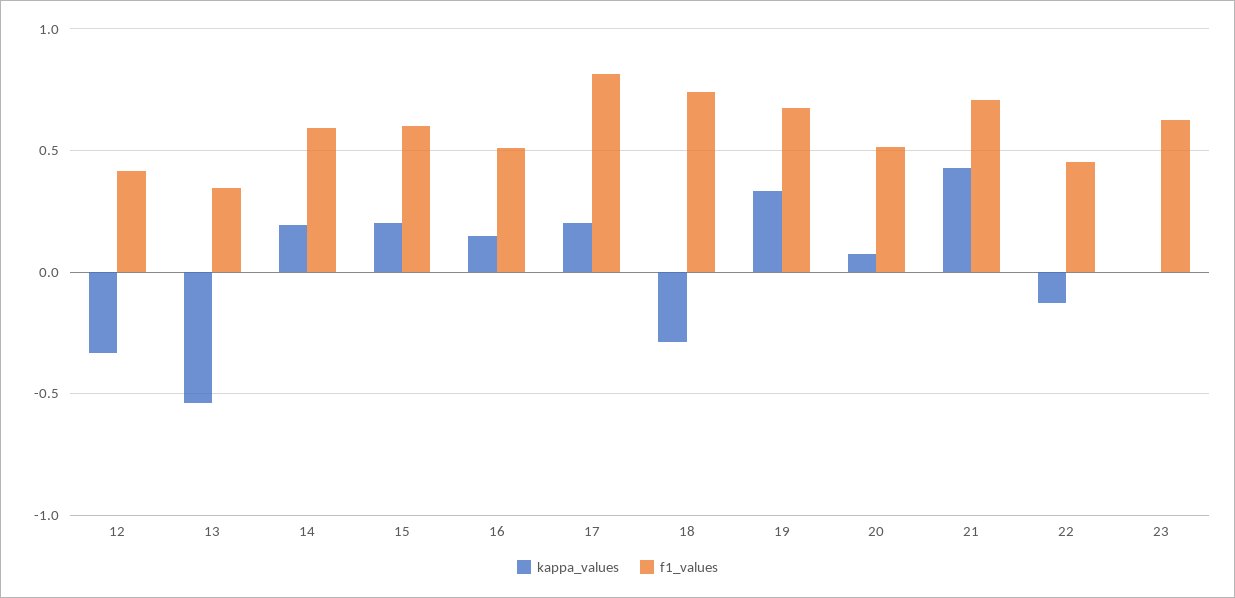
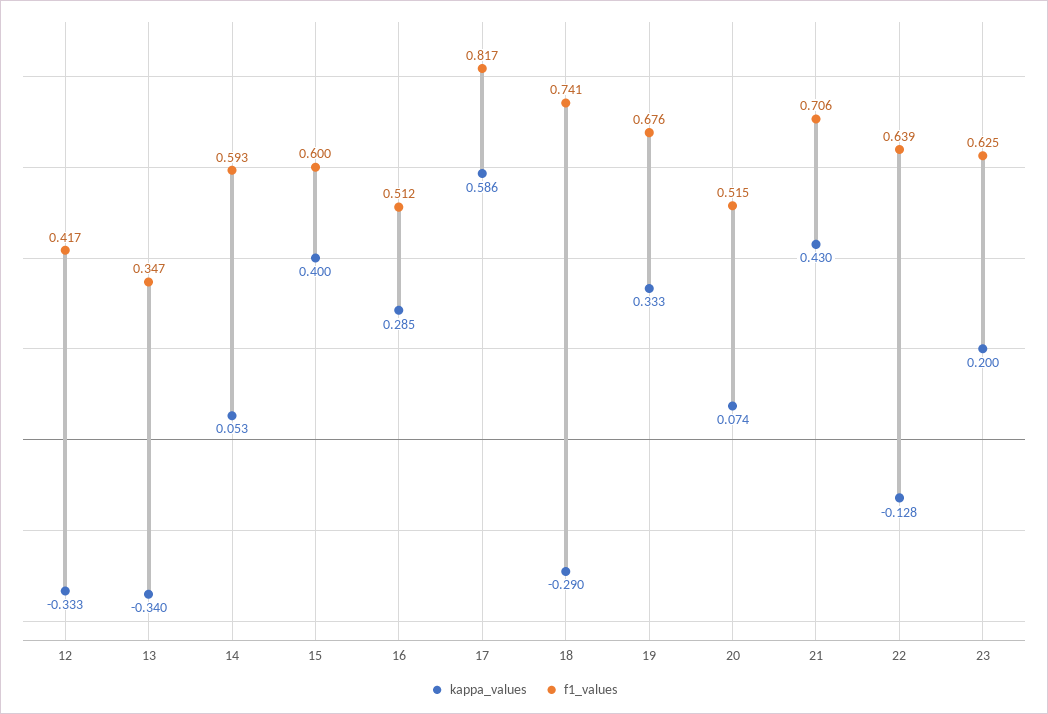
kappa_values, 13: -0.55 -> -0.34
kappa_values, 14: 0.2 -> 0.053
kappa_values, 15: 0.2 -> 0.4
kappa_values, 16: 0.15 -> 0.285
kappa_values, 17: 0.2 -> 0.586
f1_values, 22: 0.45 -> 0.639
kappa_values, 23: 0 -> 0.2

